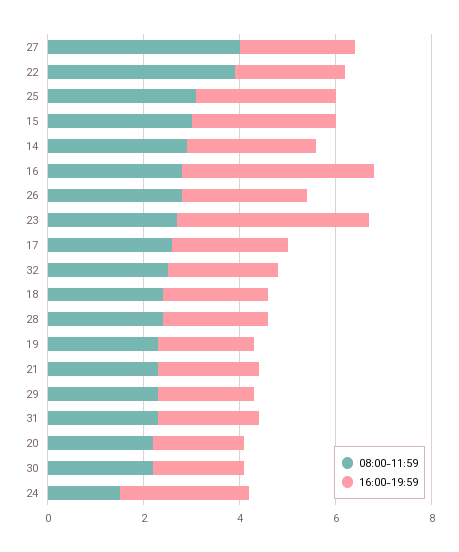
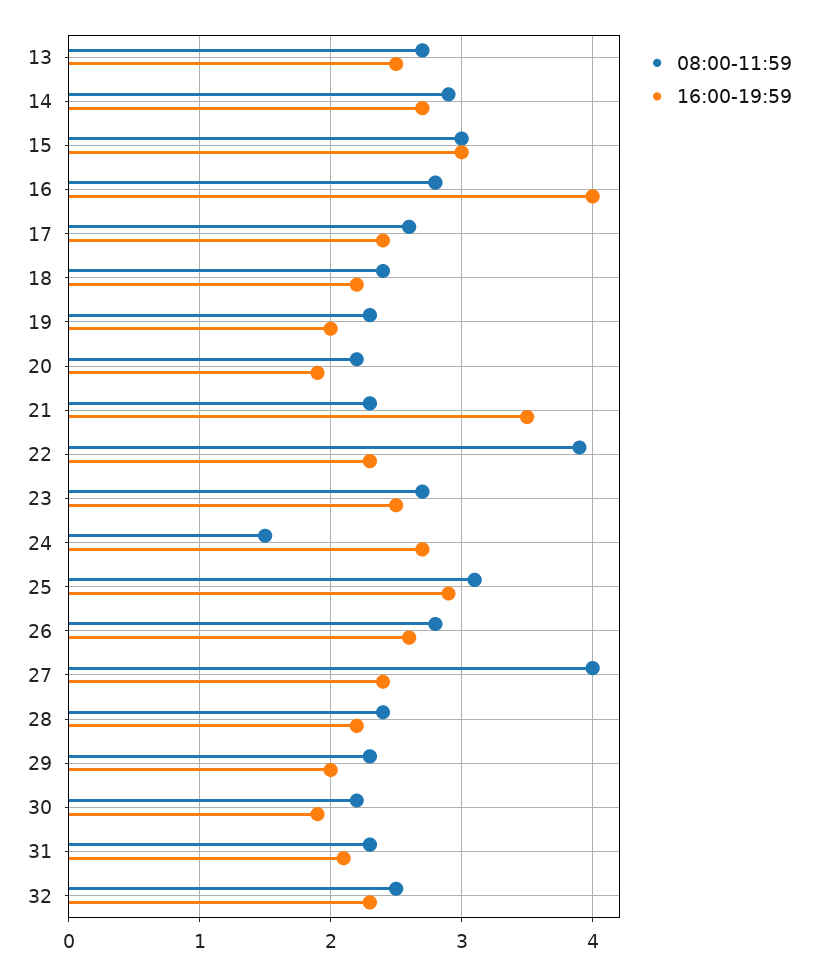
16:00-19:59, 23: 4 -> 2.5
16:00-19:59, 21: 2 -> 3.5
08:00-11:59, 13: none -> 2.7
16:00-19:59, 13: none -> 2.5

